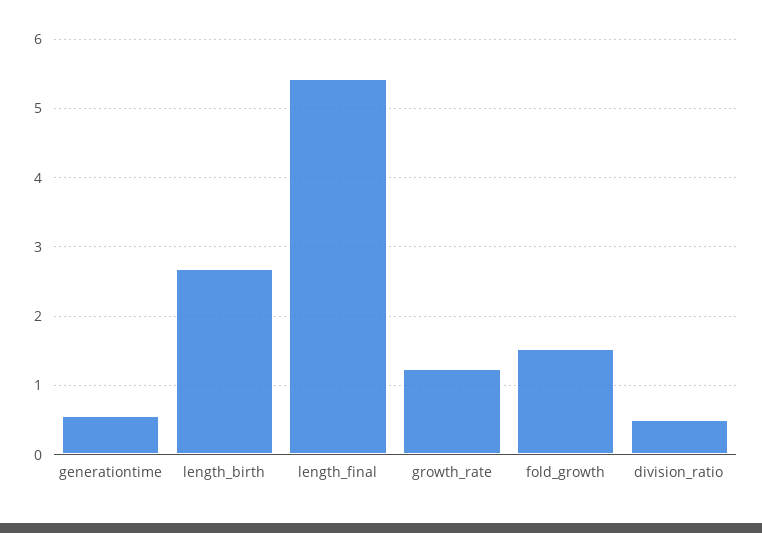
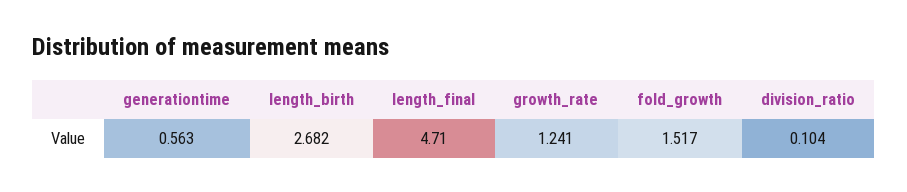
length_final: 5.4 -> 4.71
division_ratio: 0.5 -> 0.104

